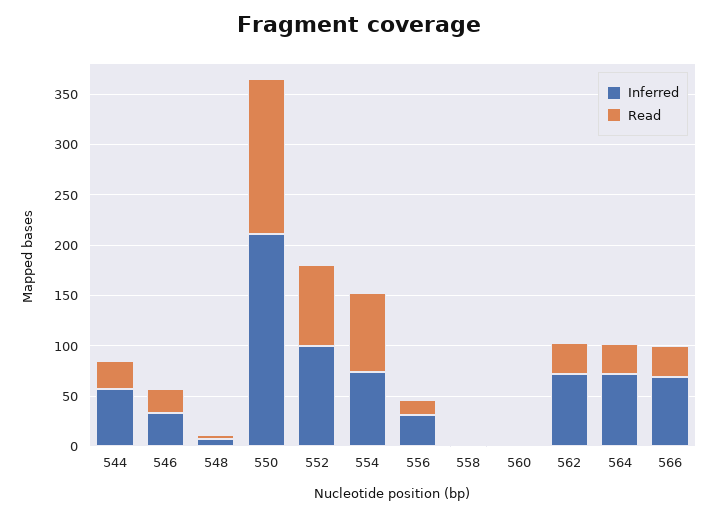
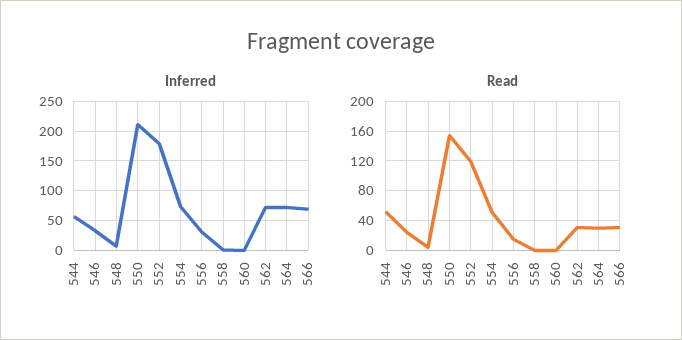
Read, 544: 30 -> 50
Inferred, 552: 100 -> 175
Read, 552: 80 -> 120
Read, 554: 80 -> 50

